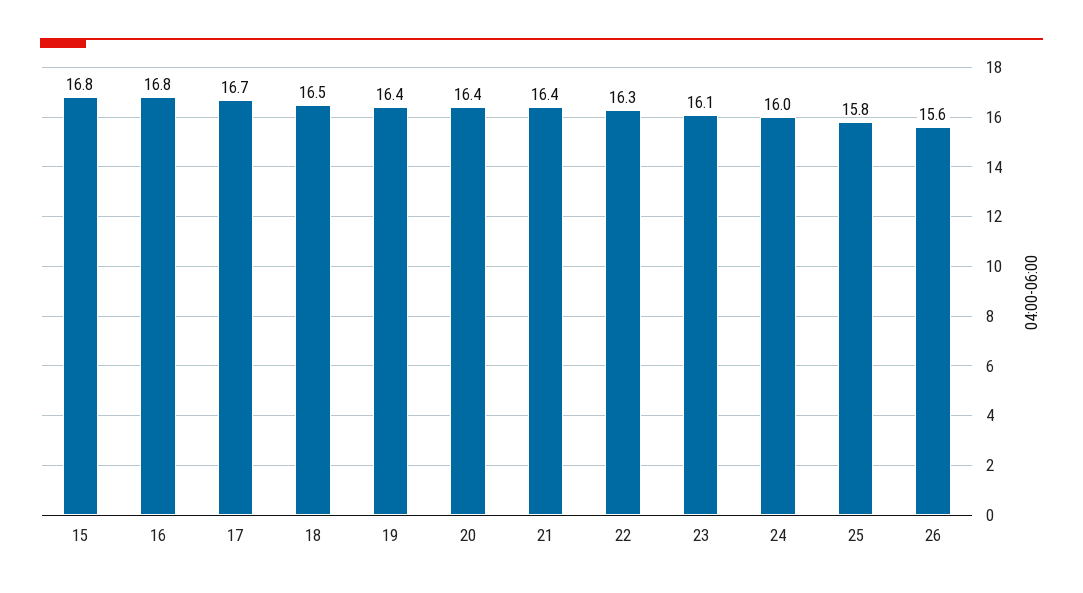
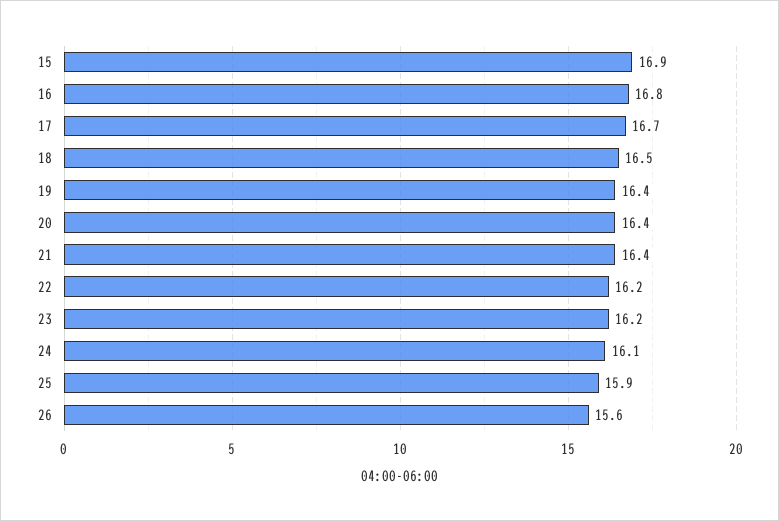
15: 16.8 -> 16.9
22: 16.3 -> 16.2
23: 16.1 -> 16.2
24: 16 -> 16.1
25: 15.8 -> 15.9

